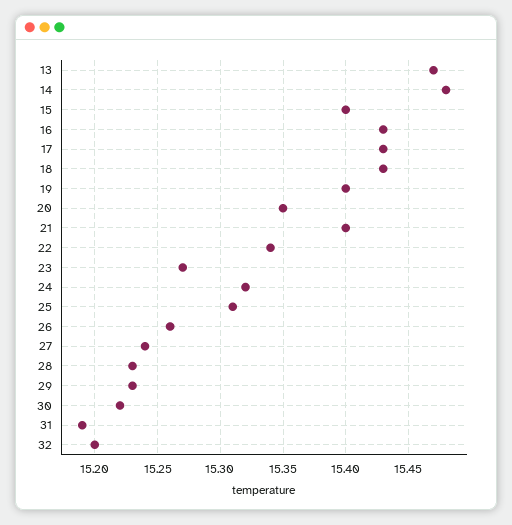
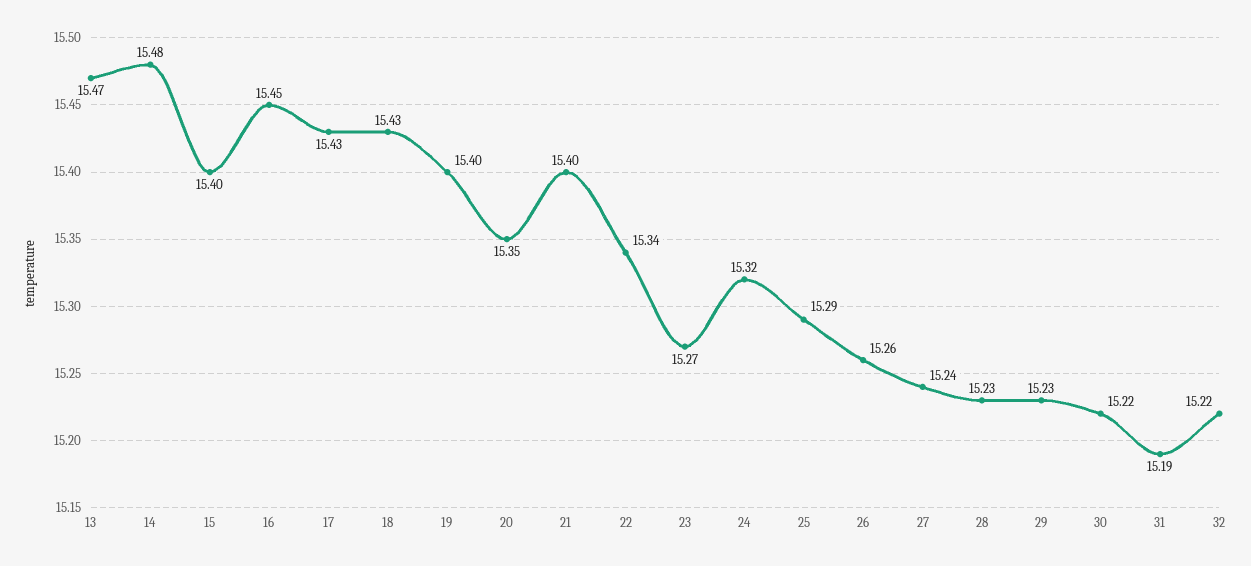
16: 15.43 -> 15.45
25: 15.31 -> 15.29
32: 15.2 -> 15.22

